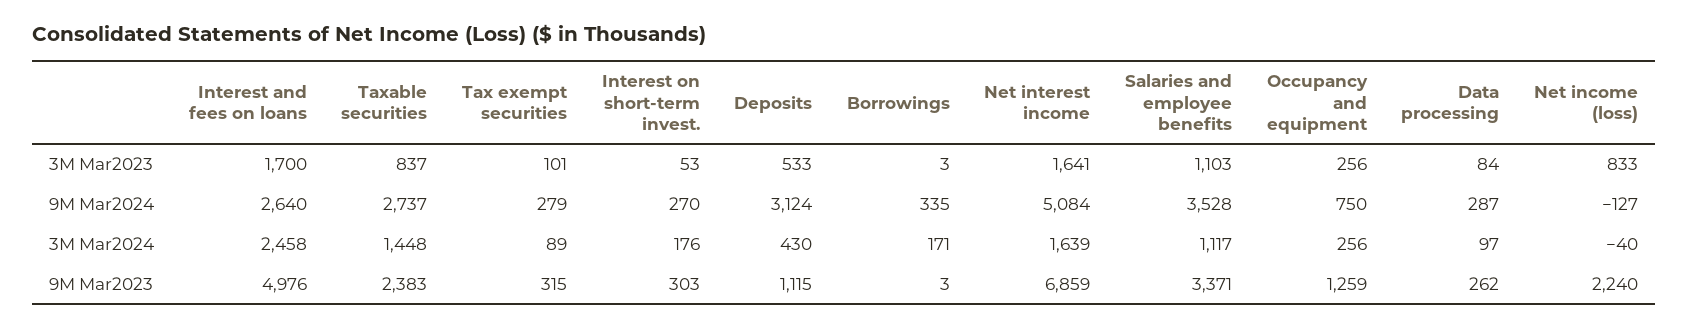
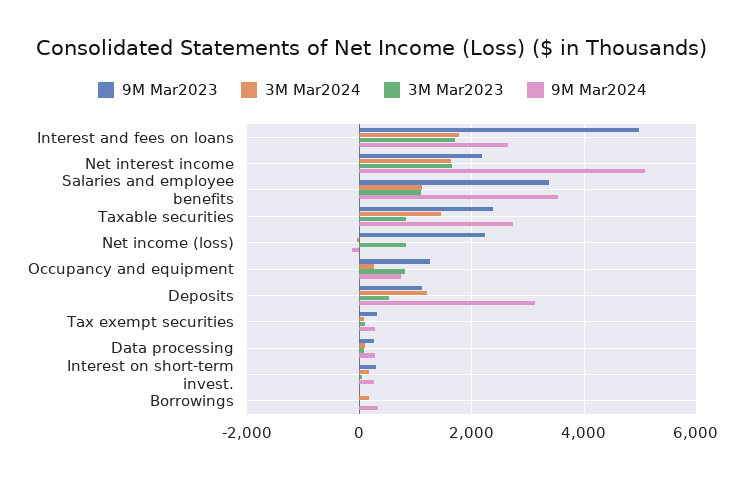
3M Mar2023, Occupancy and equipment: 256 -> 800
3M Mar2024, Interest and fees on loans: 2458 -> 1800
3M Mar2024, Deposits: 430 -> 1200
9M Mar2023, Net interest income: 6859 -> 2200

